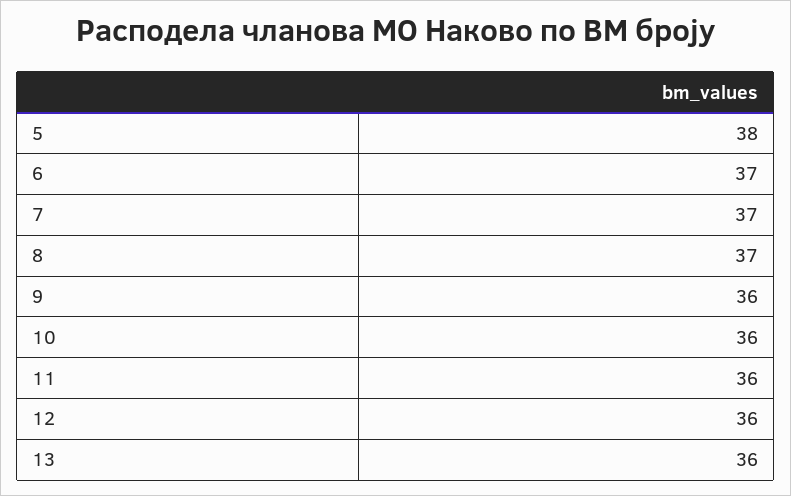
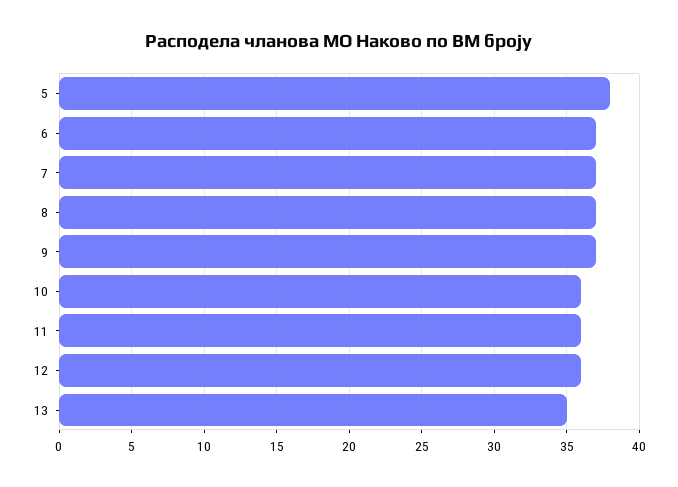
9: 36 -> 37
13: 36 -> 35

